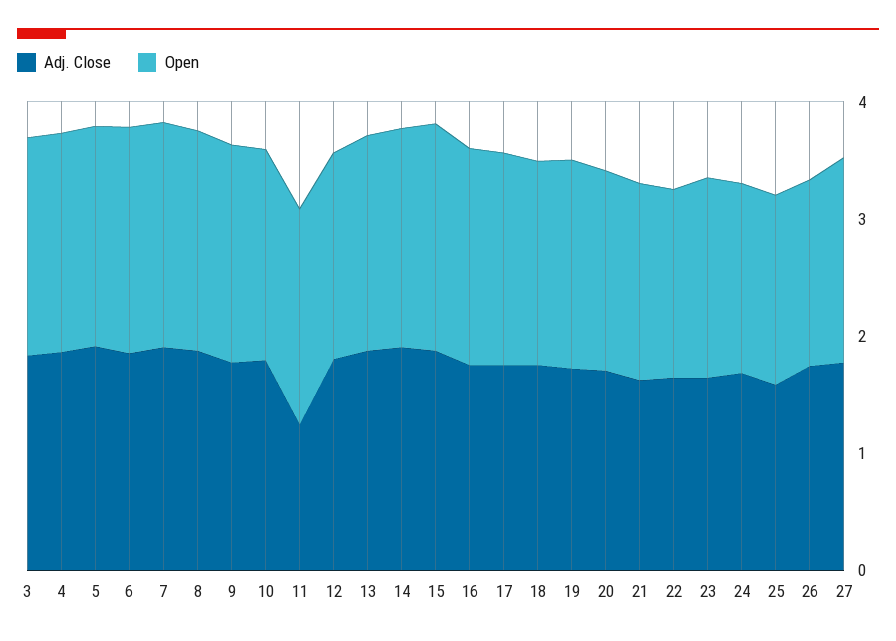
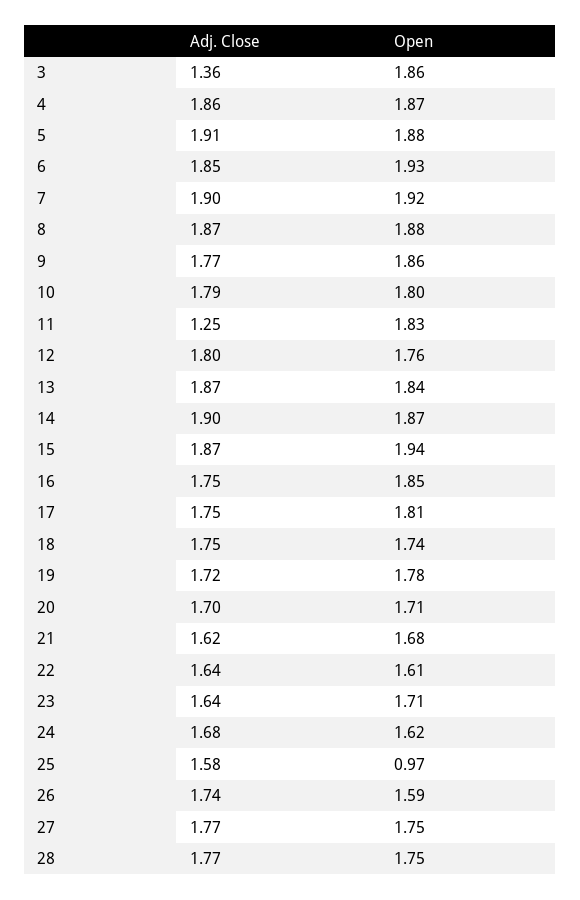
Adj. Close, 3: 1.8 -> 1.36
Open, 25: 1.6 -> 0.97
Adj. Close, 28: none -> 1.77
Open, 28: none -> 1.75

